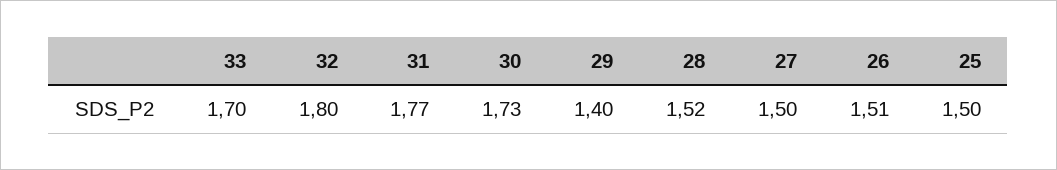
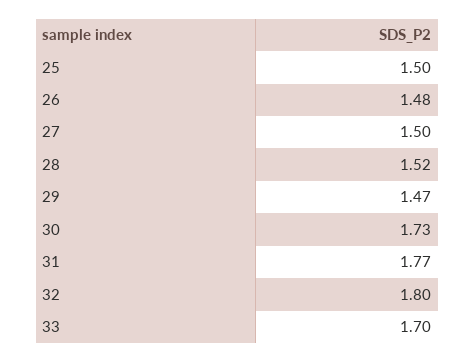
29: 1.4 -> 1.47
26: 1.51 -> 1.48

